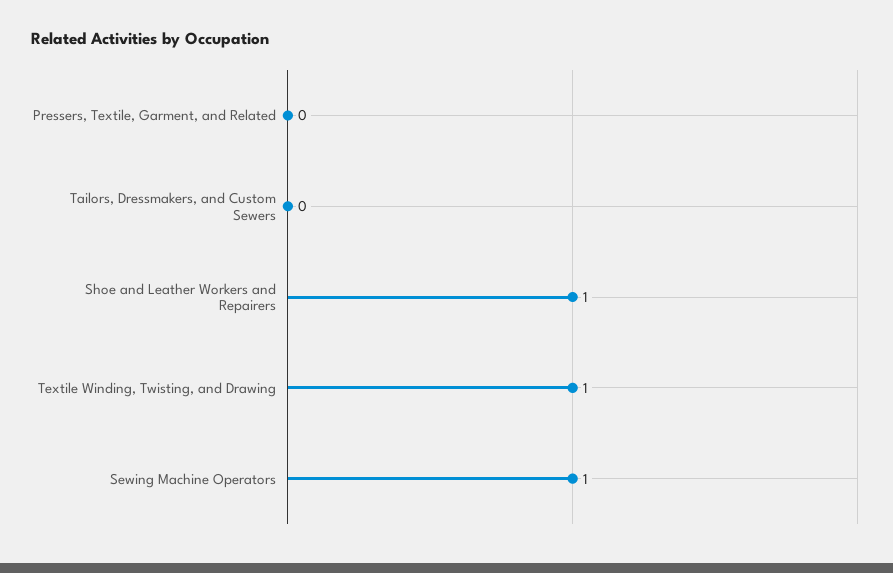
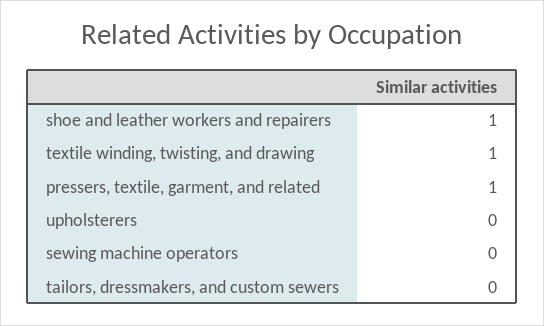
Pressers, Textile, Garment, and Related: 0 -> 1
Sewing Machine Operators: 1 -> 0
upholsterers: none -> 0

